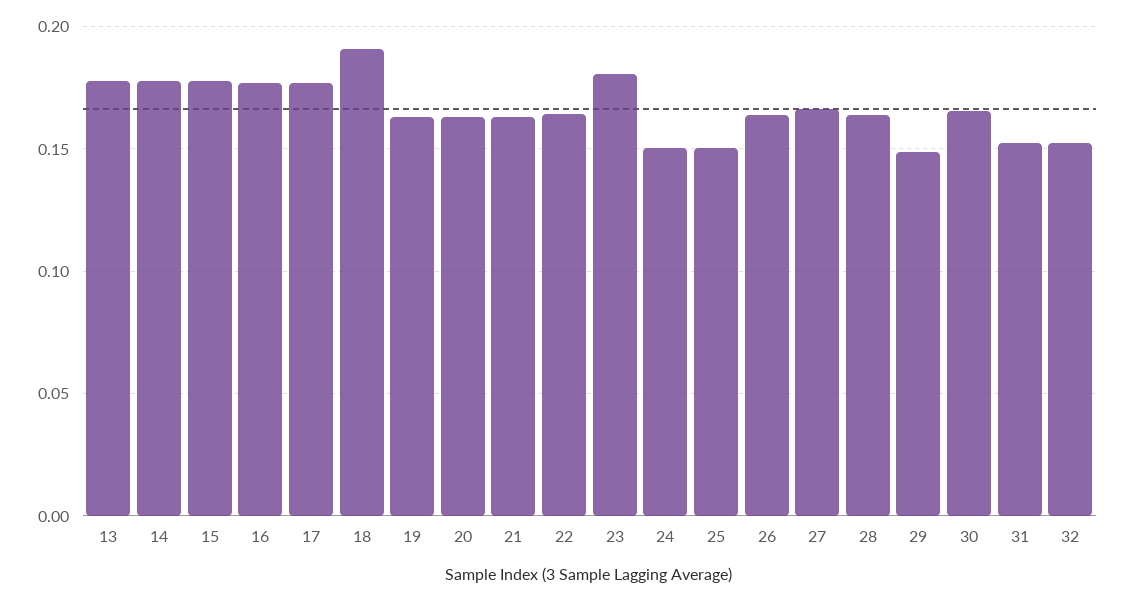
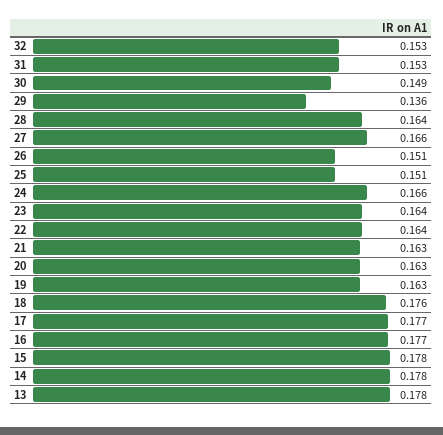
18: 0.19 -> 0.176
23: 0.18 -> 0.164
24: 0.15 -> 0.166
26: 0.165 -> 0.151
29: 0.15 -> 0.136
30: 0.165 -> 0.149

